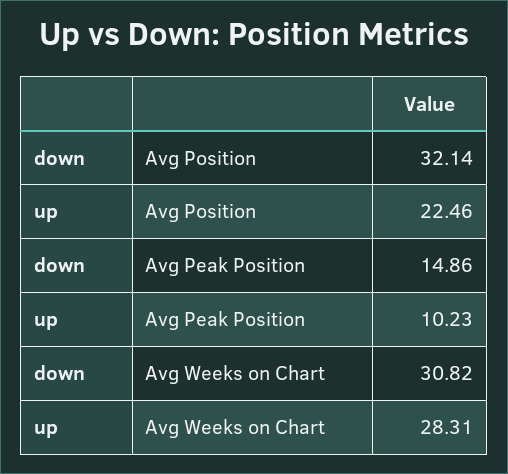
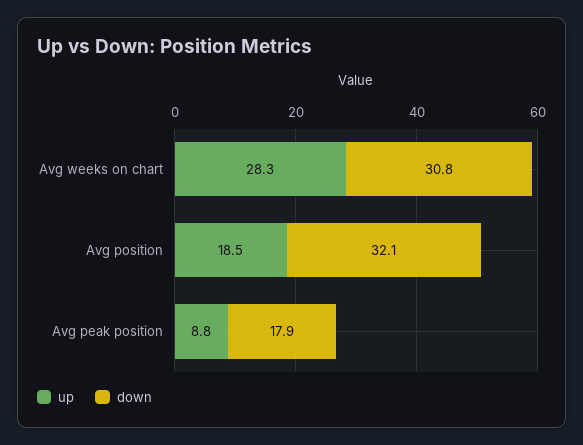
up, Avg Position: 22.46 -> 18.5
down, Avg Peak Position: 14.86 -> 17.9
up, Avg Peak Position: 10.23 -> 8.8

